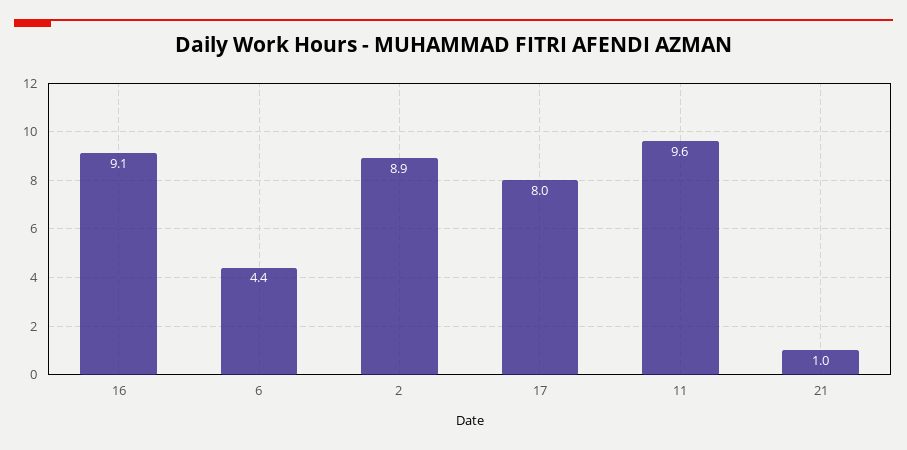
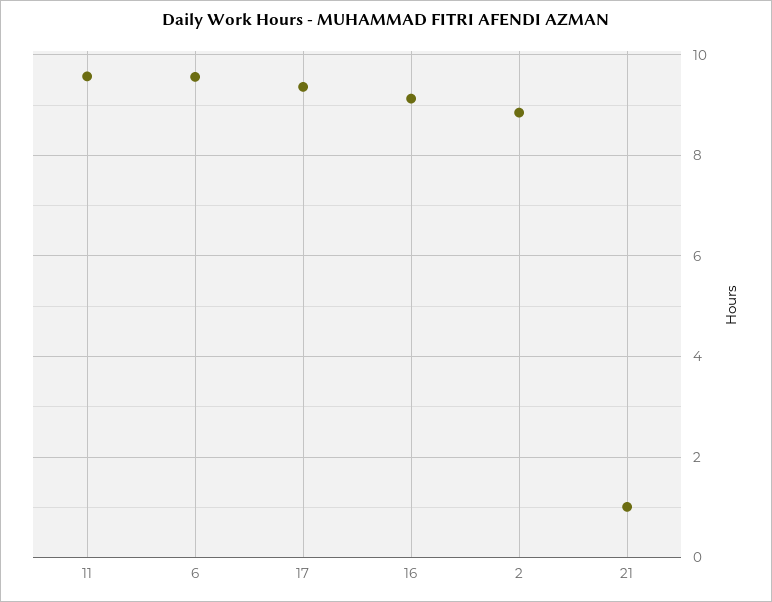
6: 4.4 -> 9.6
17: 8 -> 9.4

